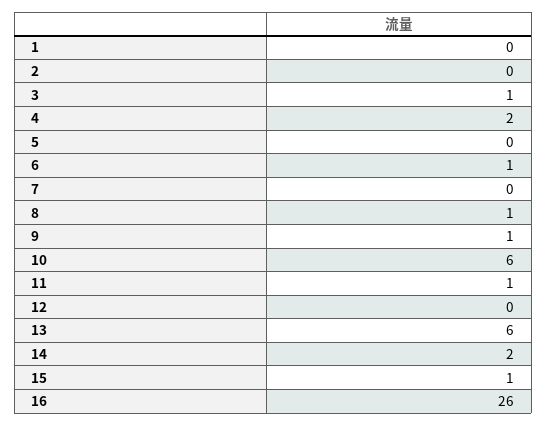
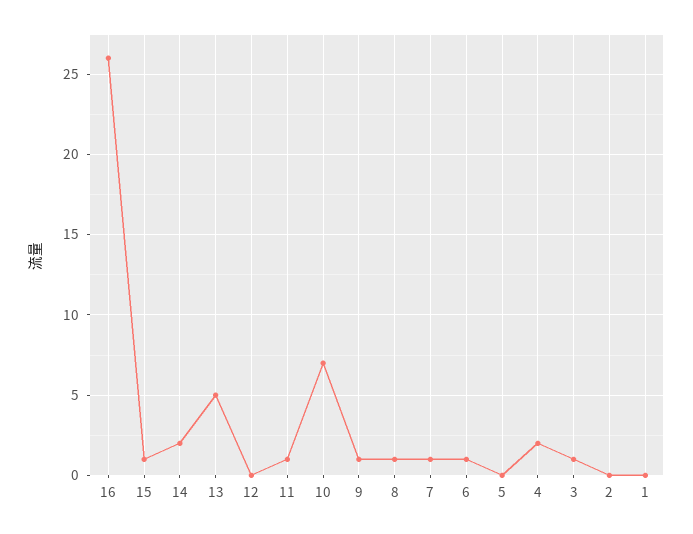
7: 0 -> 1
10: 6 -> 7
13: 6 -> 5

